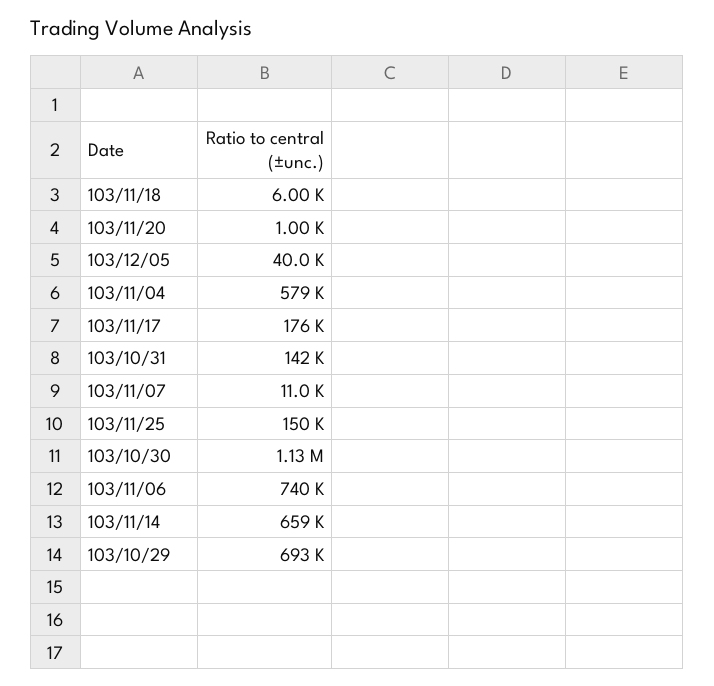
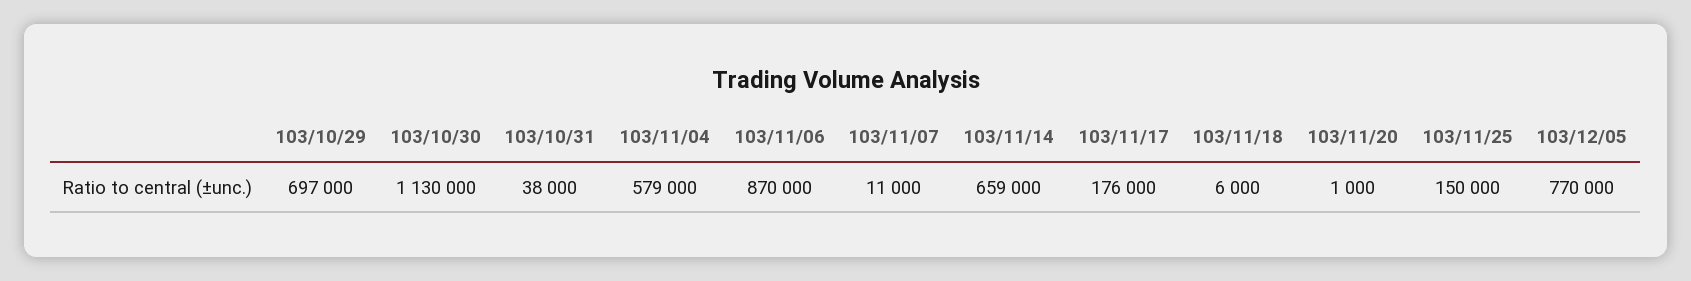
103/12/05: 40000 -> 770000
103/10/31: 142000 -> 38000
103/11/06: 740000 -> 870000
103/10/29: 693000 -> 697000

